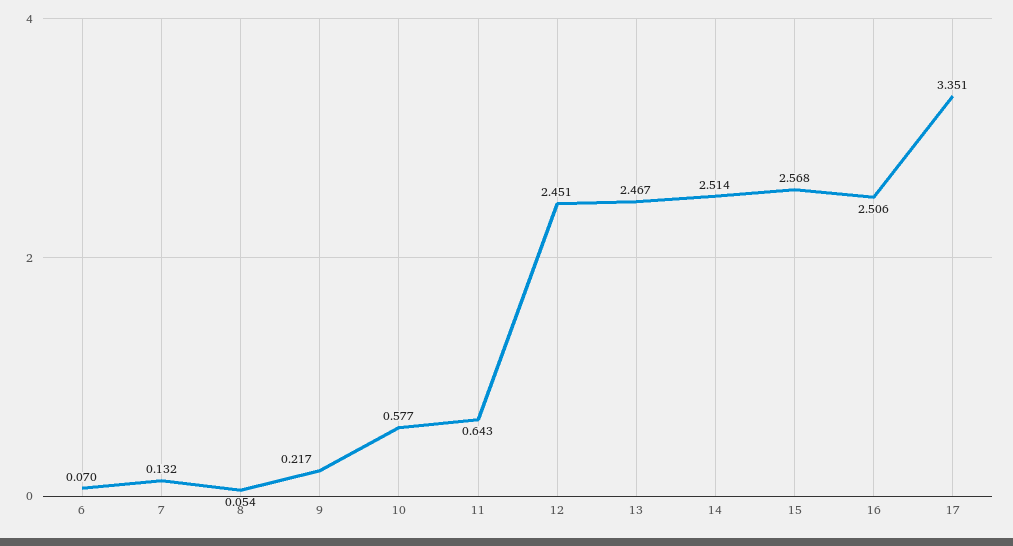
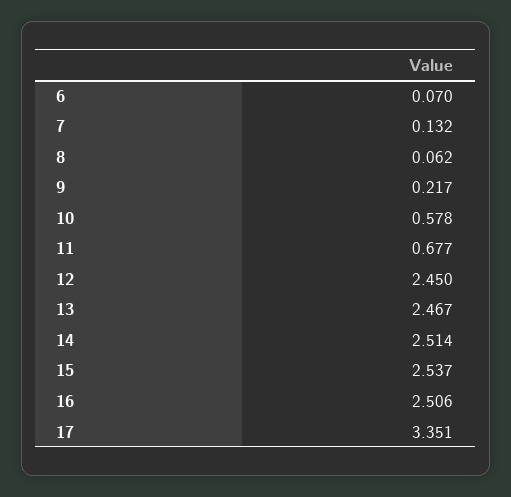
8: 0.054 -> 0.062
10: 0.577 -> 0.578
11: 0.643 -> 0.677
12: 2.451 -> 2.45
15: 2.568 -> 2.537

